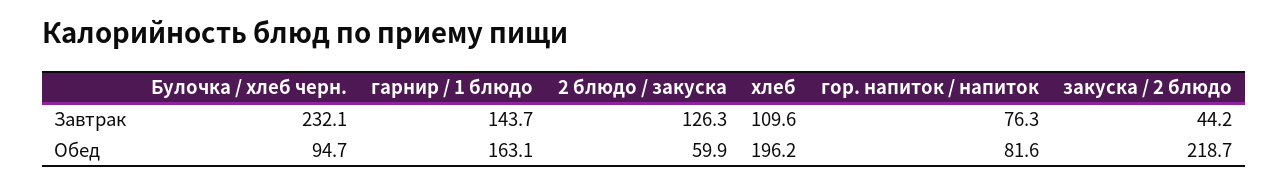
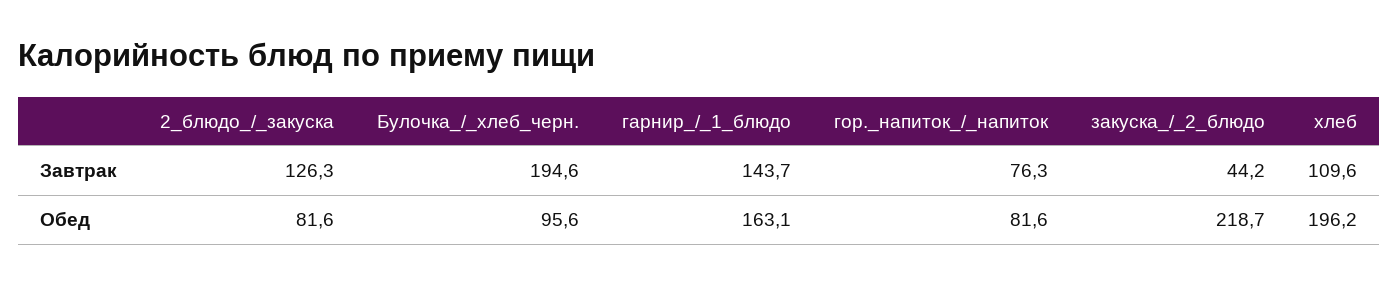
Булочка / хлеб черн., Завтрак: 232.1 -> 194.6
Булочка / хлеб черн., Обед: 94.7 -> 95.6
2 блюдо / закуска, Обед: 59.9 -> 81.6

